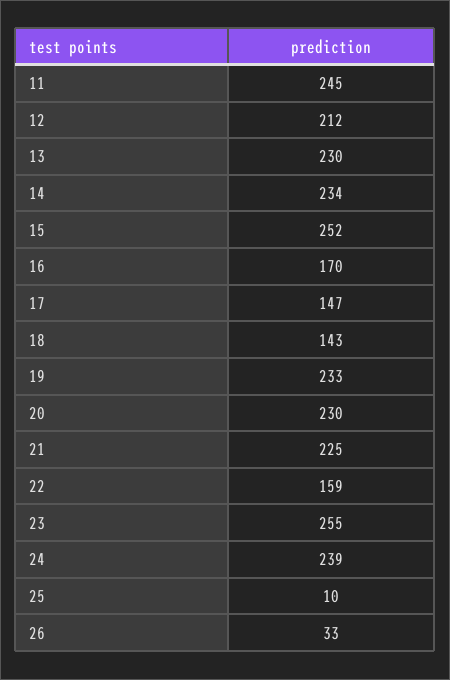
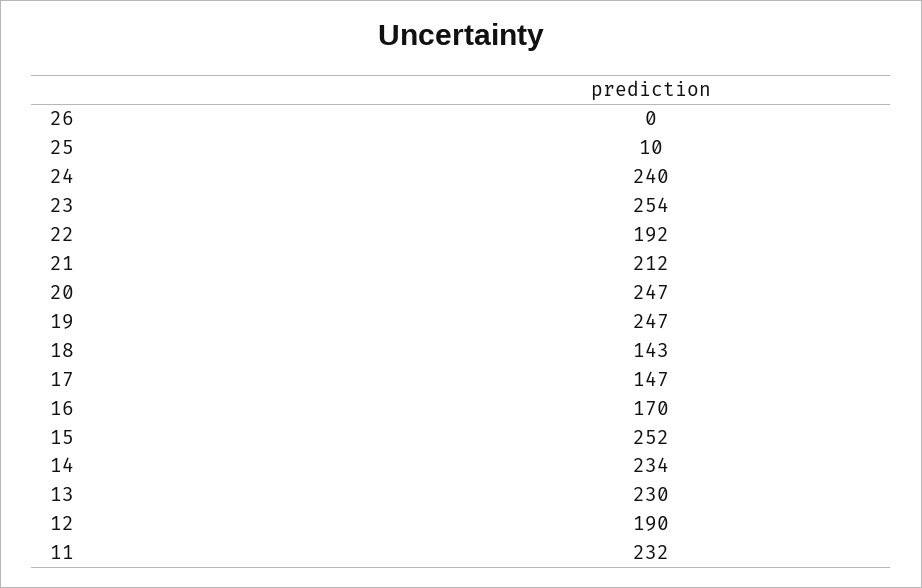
11: 245 -> 232
12: 212 -> 190
19: 233 -> 247
20: 230 -> 247
21: 225 -> 212
22: 159 -> 192
23: 255 -> 254
24: 239 -> 240
26: 33 -> 0

